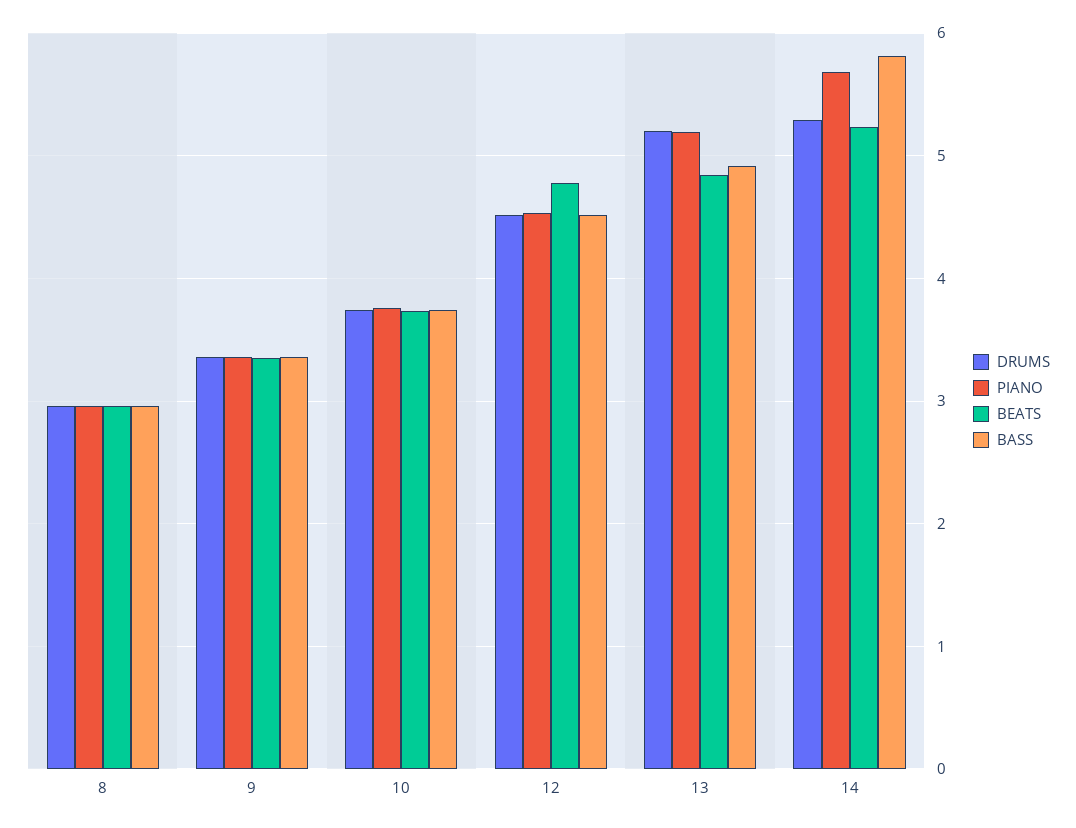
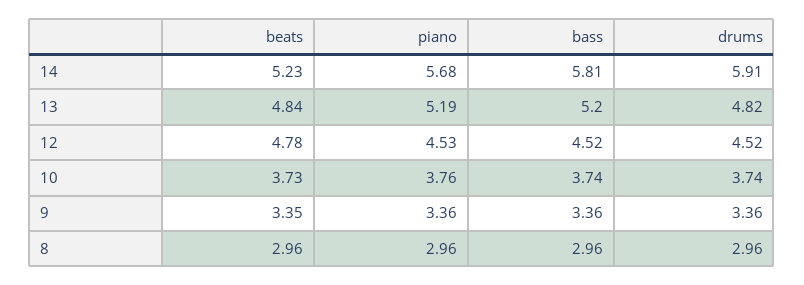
DRUMS, 13: 5.2 -> 4.82
BASS, 13: 4.9 -> 5.2
DRUMS, 14: 5.3 -> 5.91

